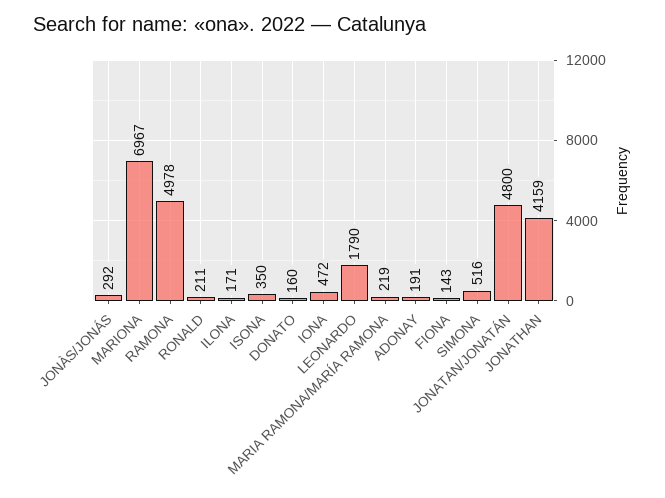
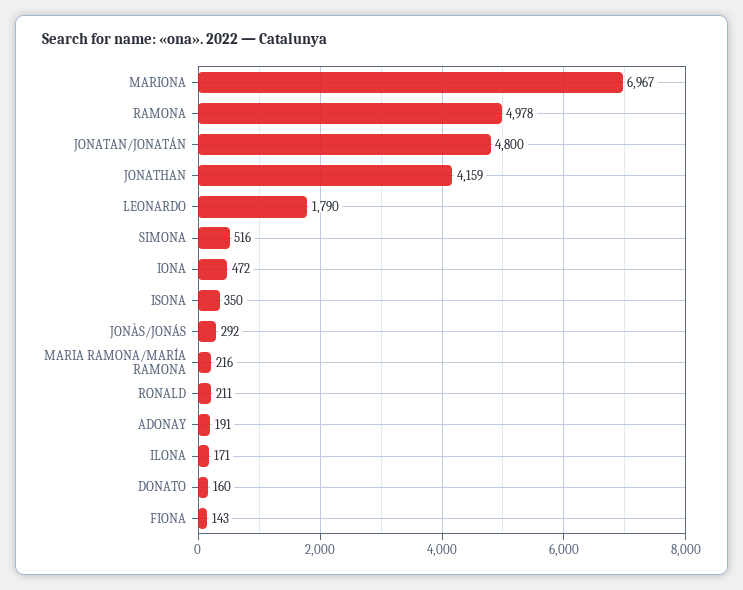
MARIA RAMONA/MARÍA RAMONA: 219 -> 216

